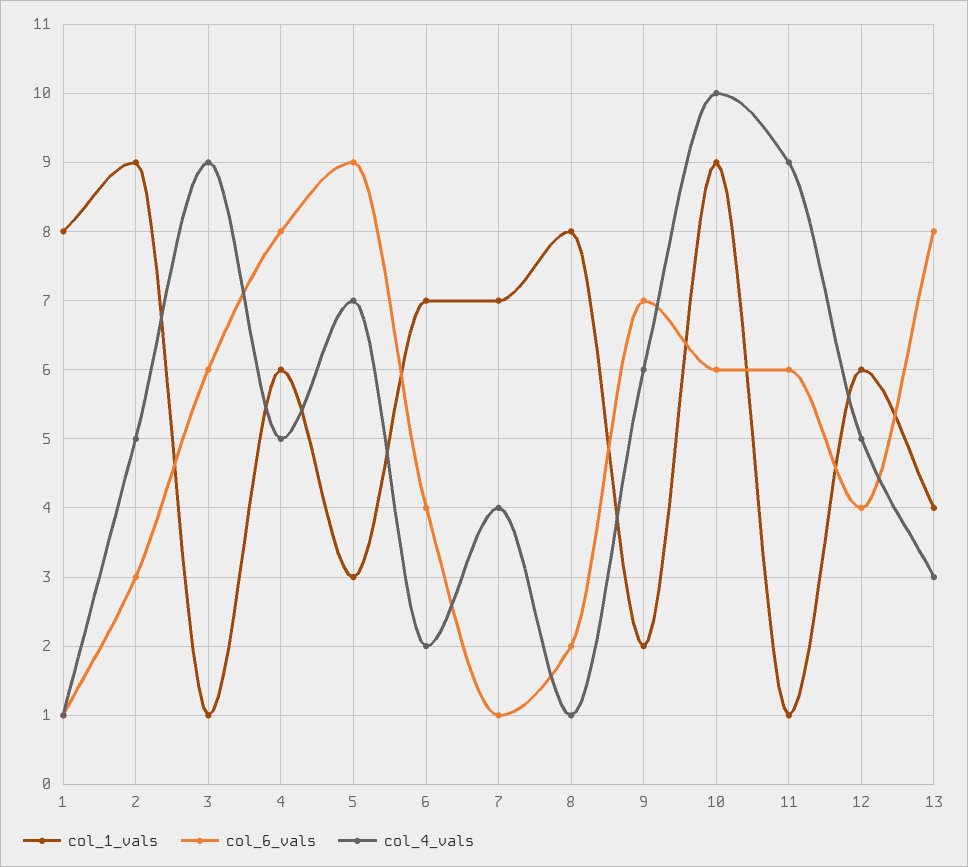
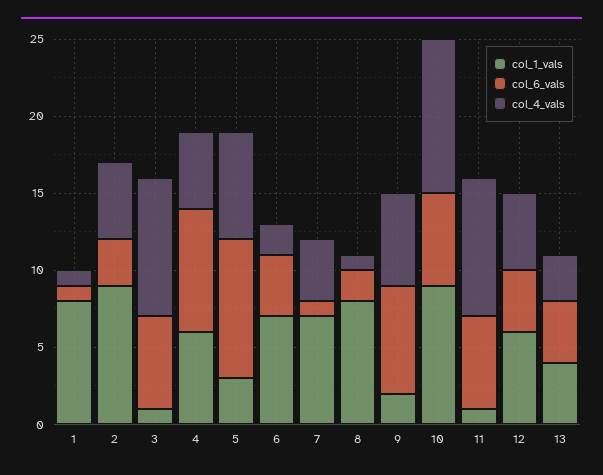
col_6_vals, 13: 8 -> 4

